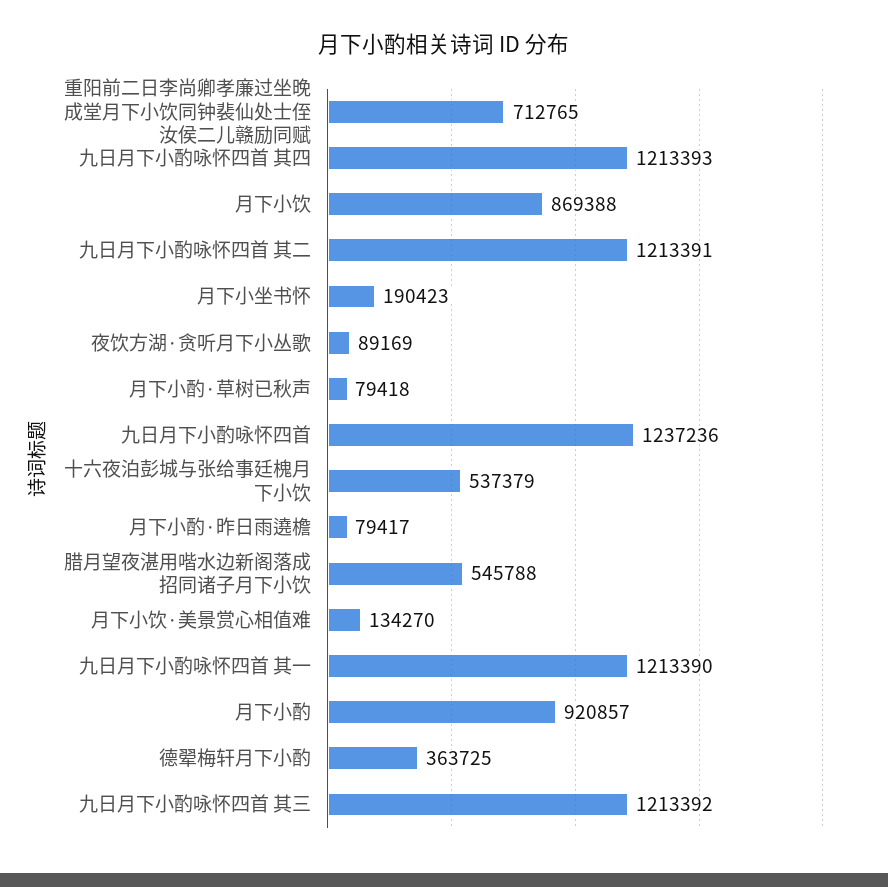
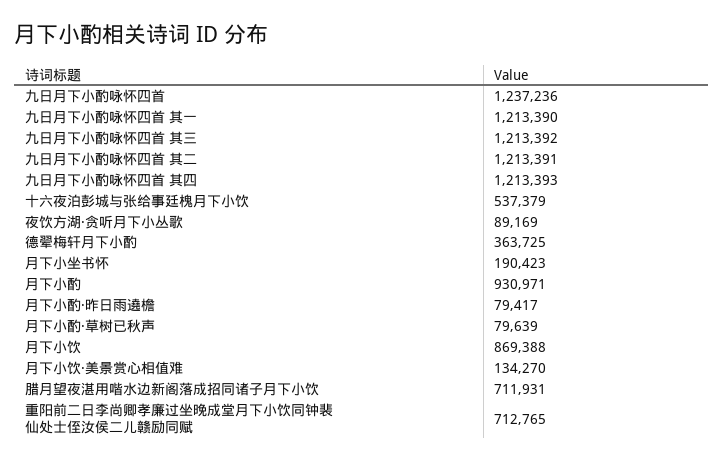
月下小酌·草树已秋声: 79418 -> 79639
腊月望夜湛用喈水边新阁落成招同诸子月下小饮: 545788 -> 711931
月下小酌: 920857 -> 930971

